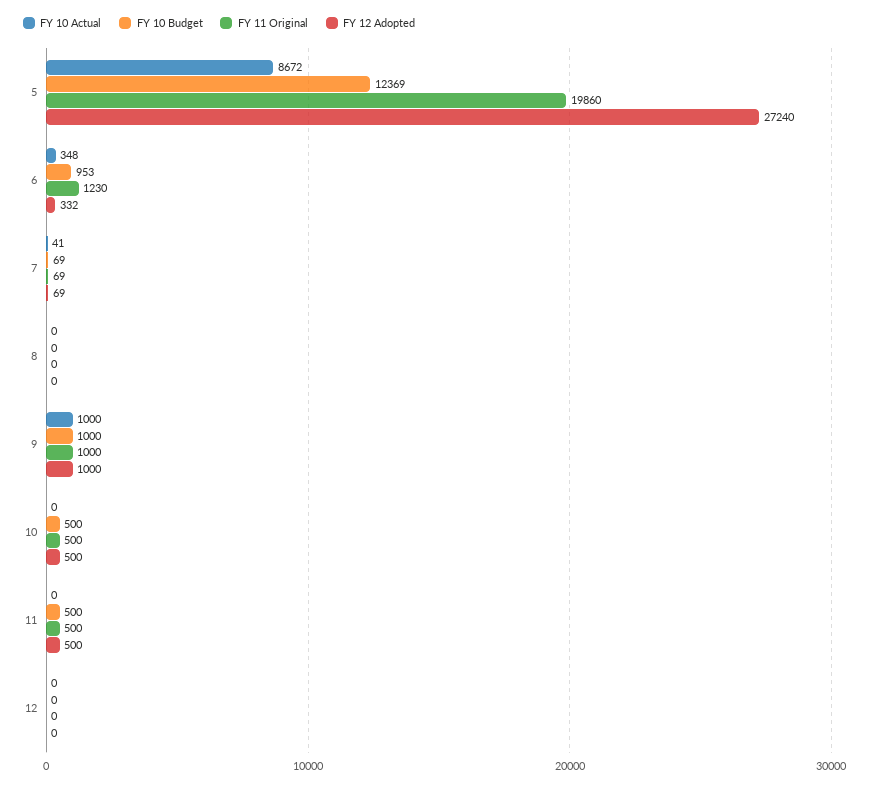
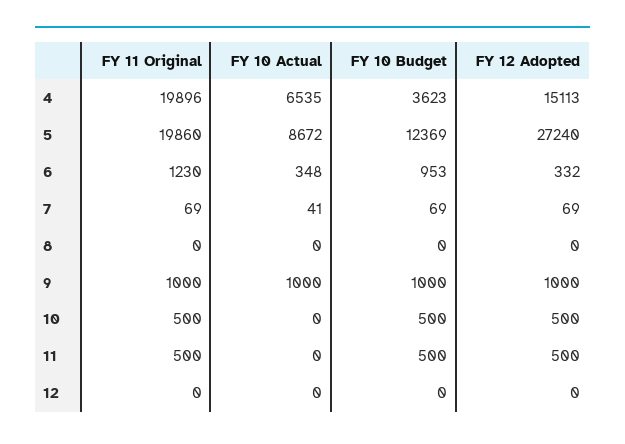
FY 11 Original, 4: none -> 19896
FY 10 Actual, 4: none -> 6535
FY 10 Budget, 4: none -> 3623
FY 12 Adopted, 4: none -> 15113

